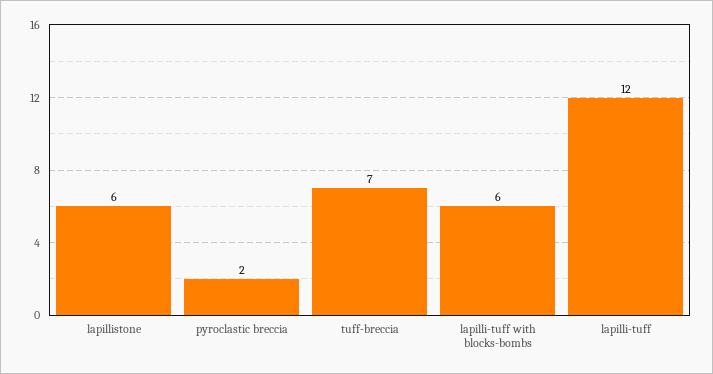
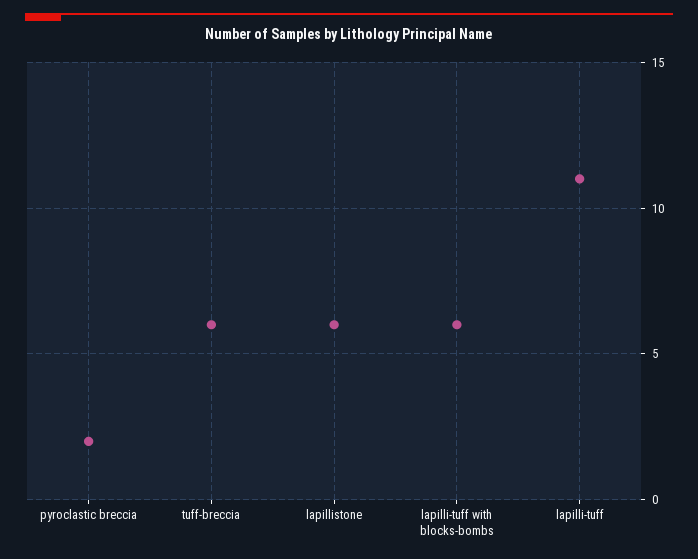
tuff-breccia: 7 -> 6
lapilli-tuff: 12 -> 11

